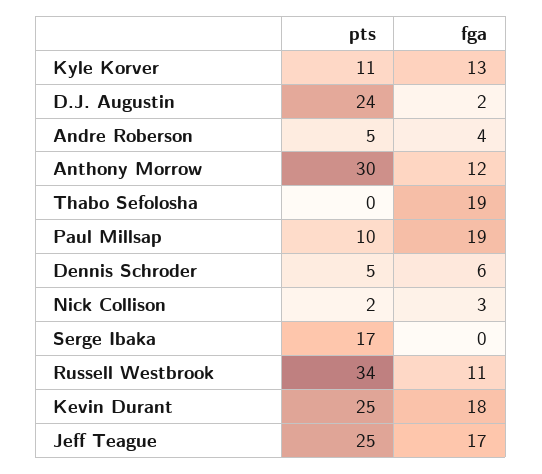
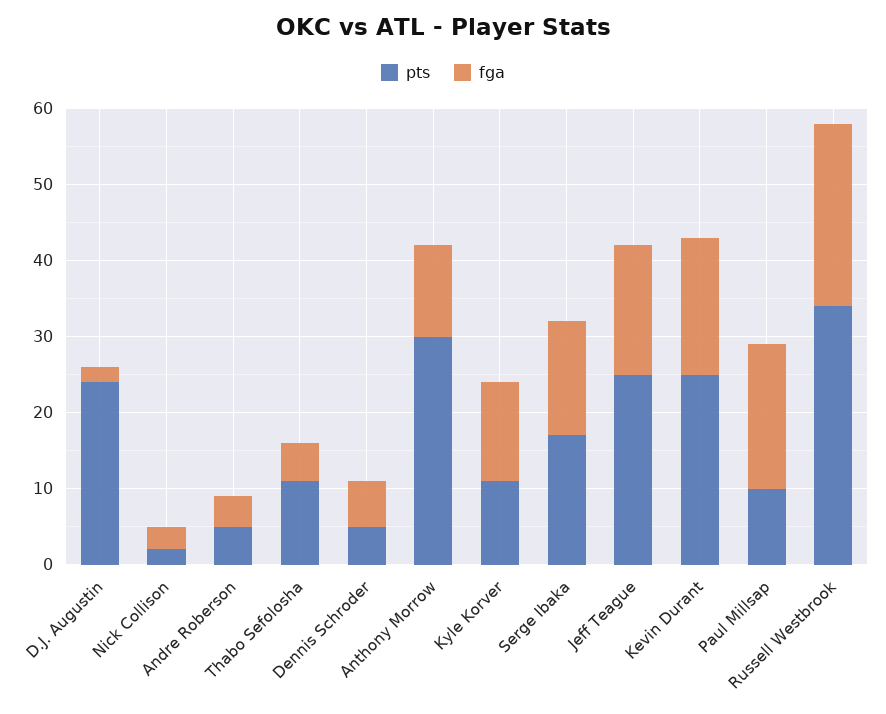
pts, Thabo Sefolosha: 0 -> 10
fga, Thabo Sefolosha: 19 -> 5
fga, Serge Ibaka: 0 -> 15
fga, Russell Westbrook: 11 -> 25

